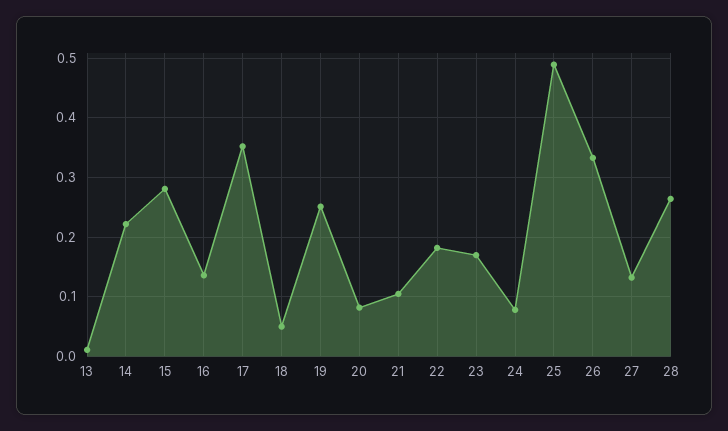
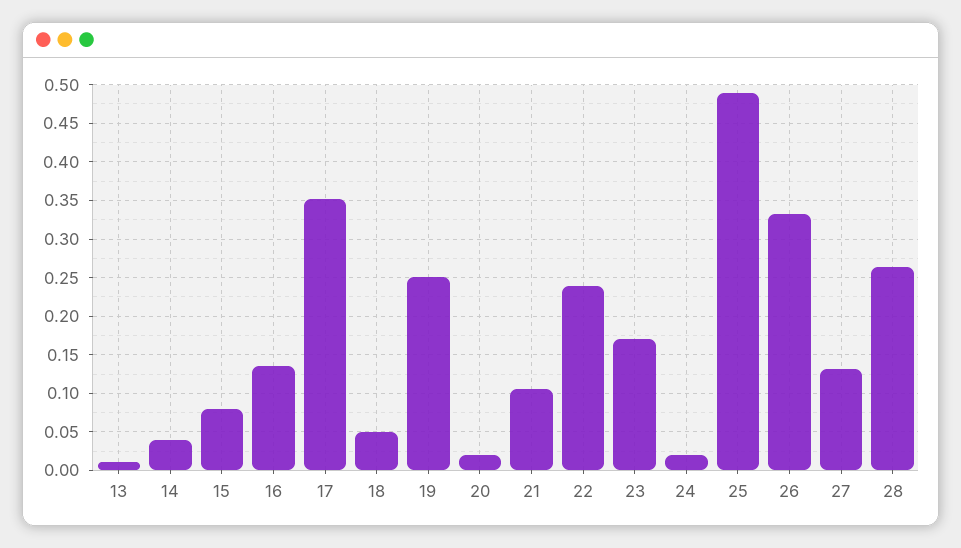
14: 0.22 -> 0.04
15: 0.28 -> 0.08
20: 0.08 -> 0.02
22: 0.18 -> 0.24
24: 0.08 -> 0.02

